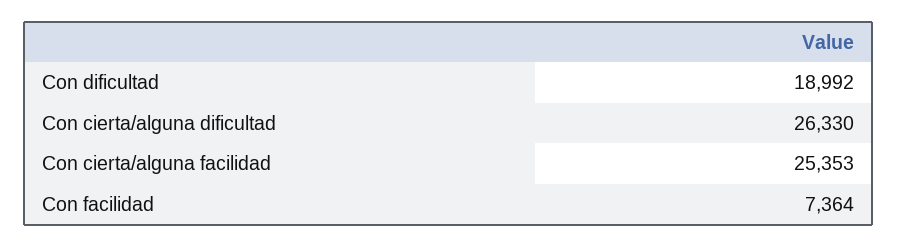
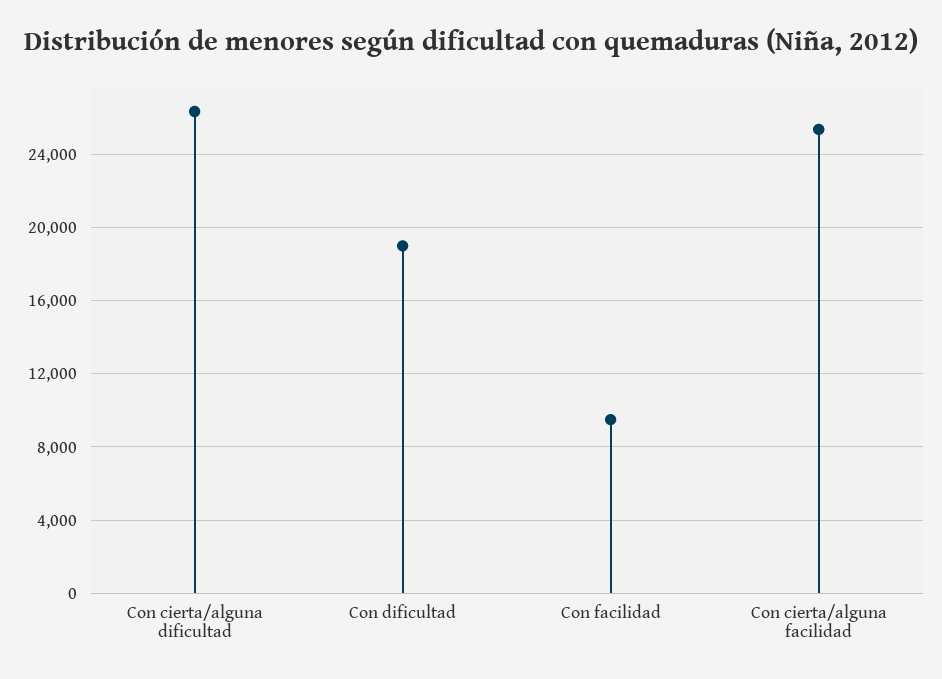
Con facilidad: 7364 -> 9500

